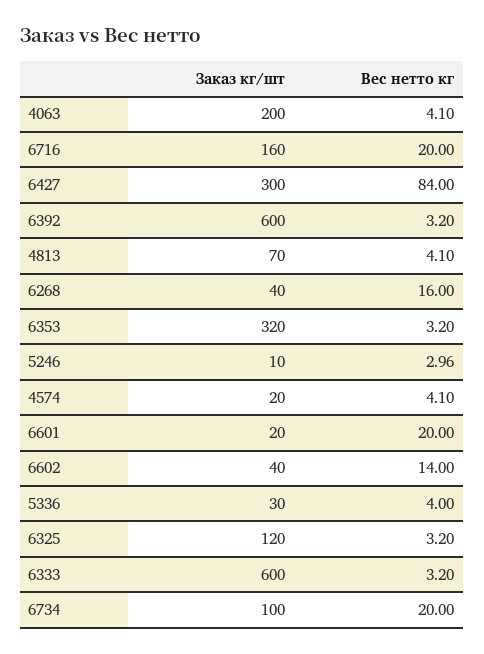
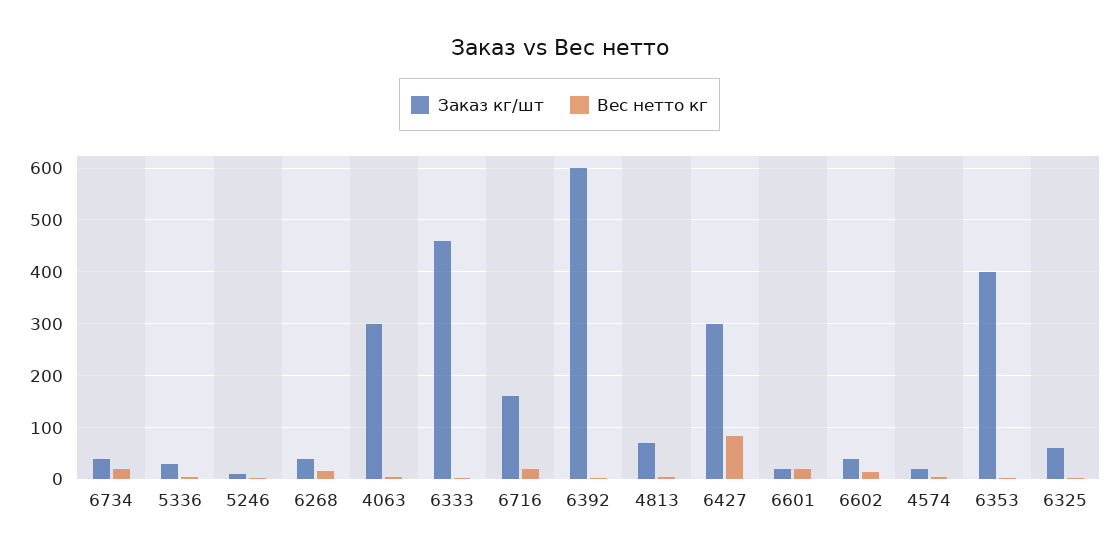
Заказ кг/шт, 4063: 200 -> 300
Заказ кг/шт, 6353: 320 -> 400
Заказ кг/шт, 6325: 120 -> 60
Заказ кг/шт, 6333: 600 -> 460
Заказ кг/шт, 6734: 100 -> 40

